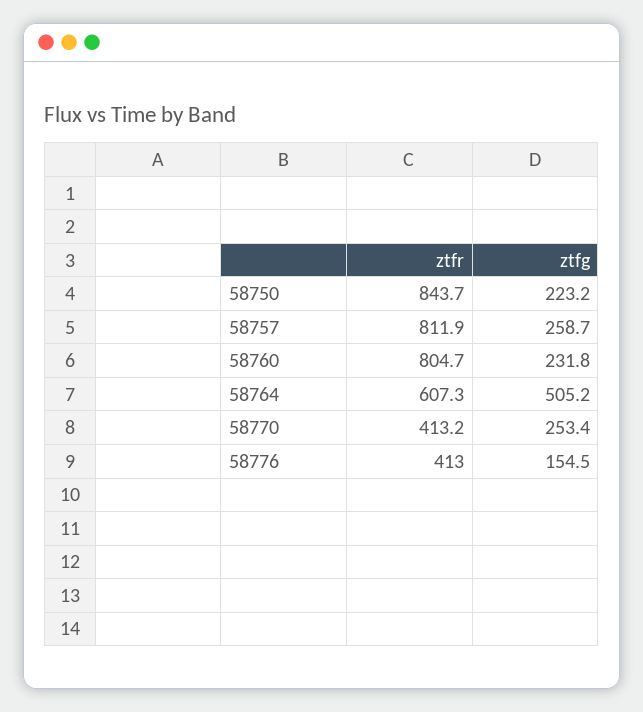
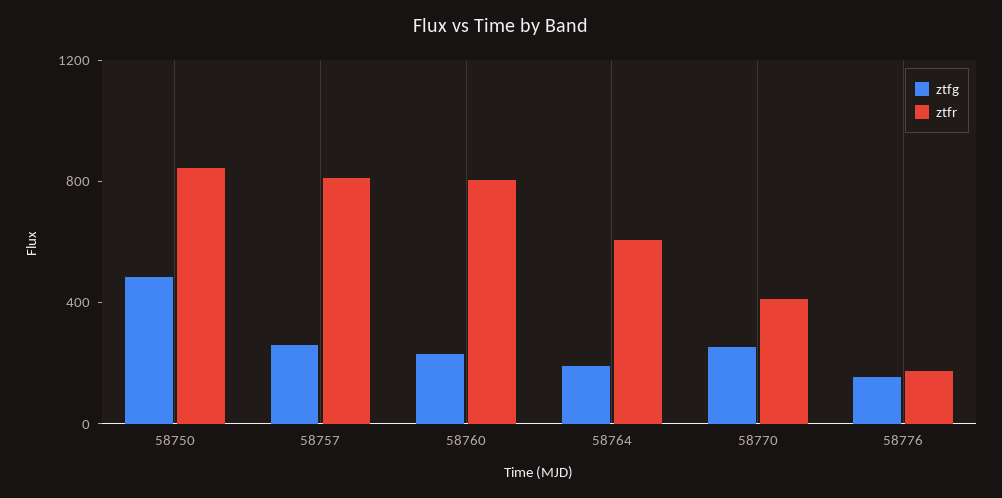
ztfg, 58750: 223.2 -> 500
ztfg, 58764: 505.2 -> 200
ztfr, 58776: 413 -> 200

